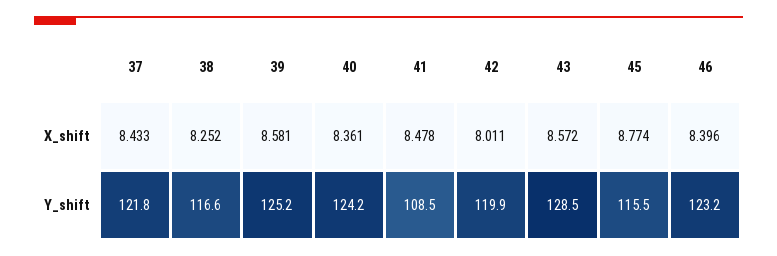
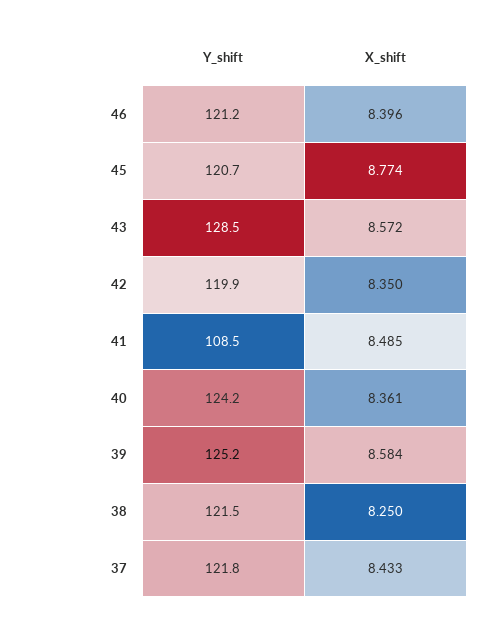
38, X_shift: 8.252 -> 8.25
39, X_shift: 8.581 -> 8.584
41, X_shift: 8.478 -> 8.485
42, X_shift: 8.011 -> 8.35
38, Y_shift: 116.6 -> 121.5
45, Y_shift: 115.5 -> 120.7
46, Y_shift: 123.2 -> 121.2

